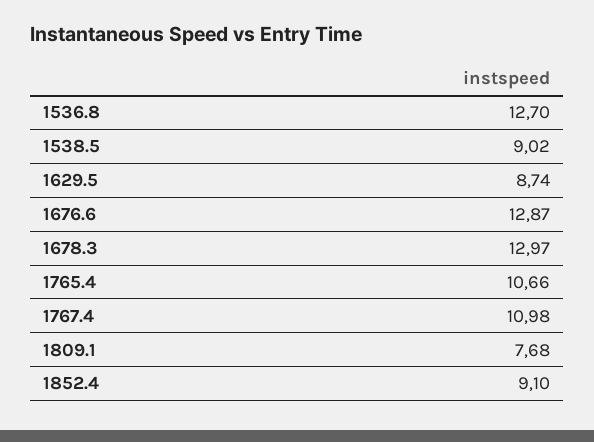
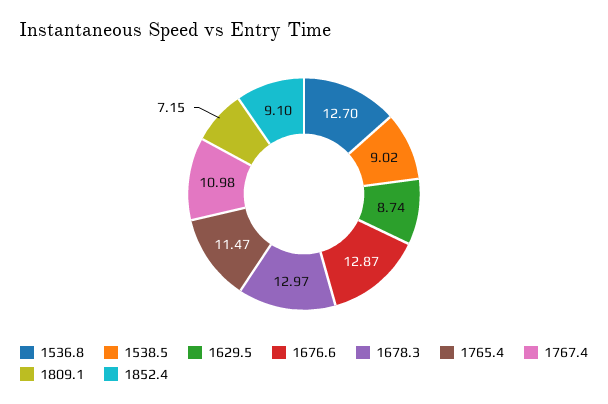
1765.4: 10.66 -> 11.47
1809.1: 7.68 -> 7.15

